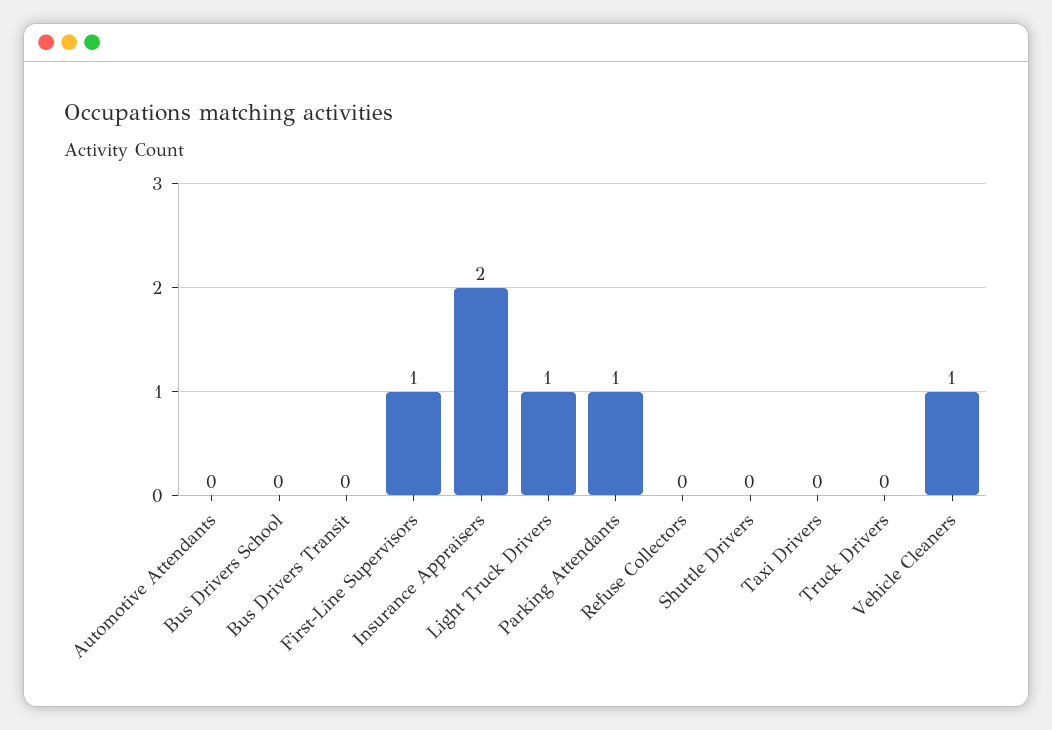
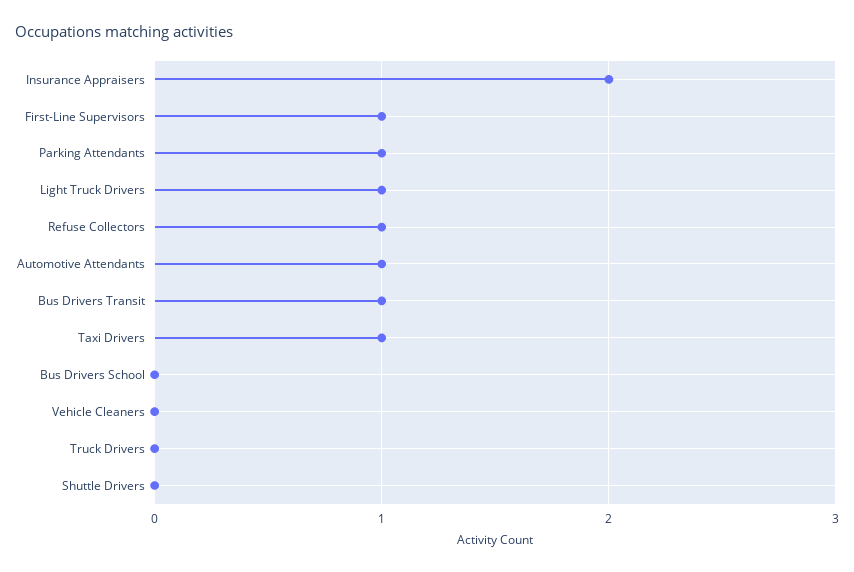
Automotive Attendants: 0 -> 1
Bus Drivers Transit: 0 -> 1
Refuse Collectors: 0 -> 1
Taxi Drivers: 0 -> 1
Vehicle Cleaners: 1 -> 0

